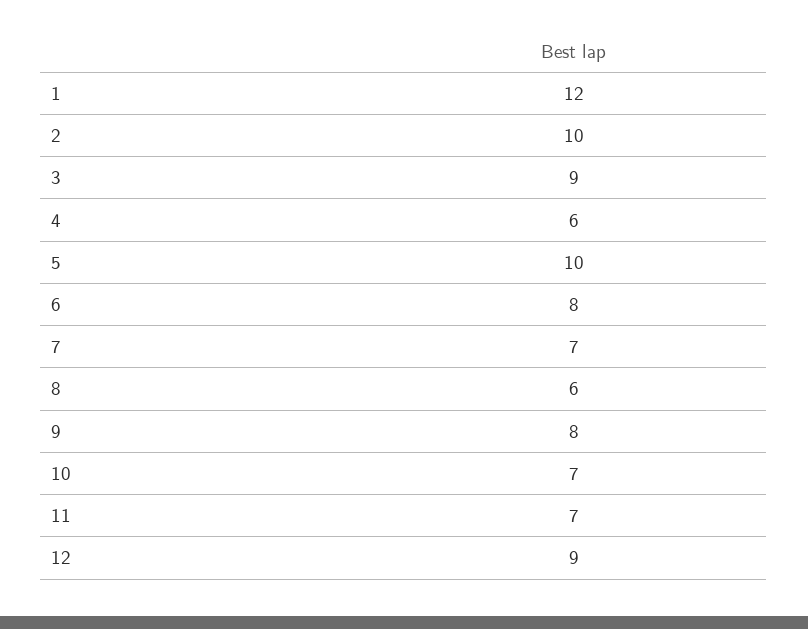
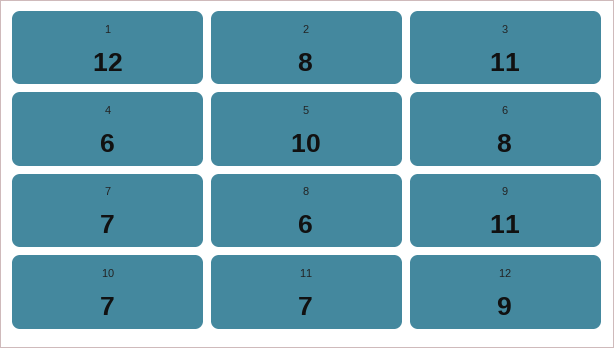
2: 10 -> 8
3: 9 -> 11
9: 8 -> 11

